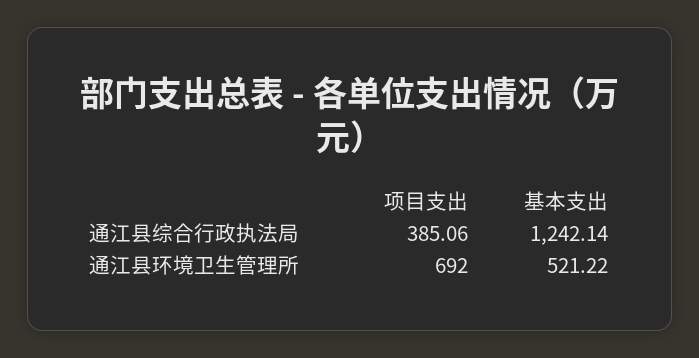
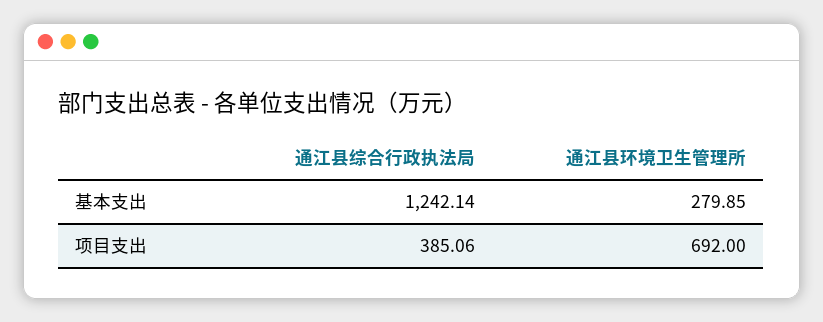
基本支出, 通江县环境卫生管理所: 521.22 -> 279.85

